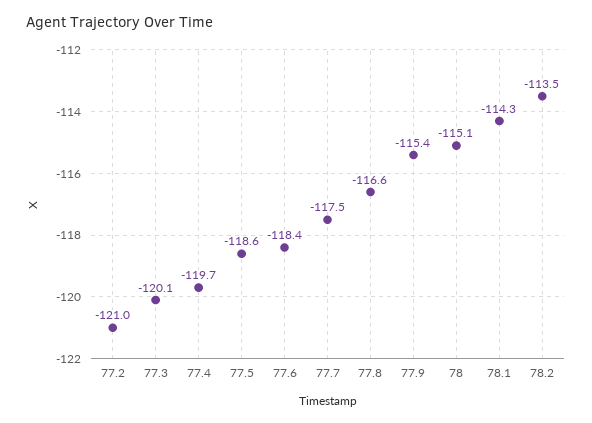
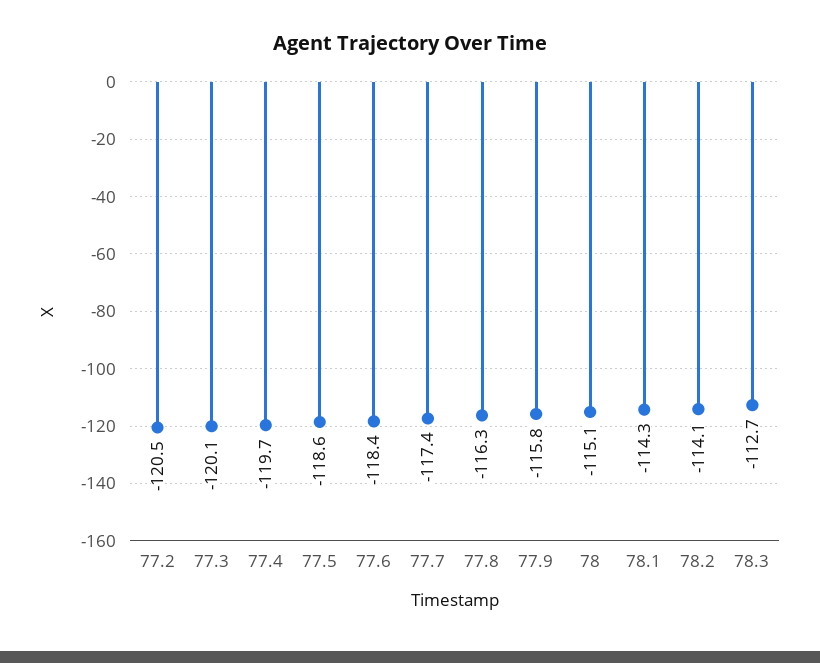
77.2: -121 -> -120.5
77.7: -117.5 -> -117.4
77.8: -116.6 -> -116.3
77.9: -115.4 -> -115.8
78.2: -113.5 -> -114.1
78.3: none -> -112.7

